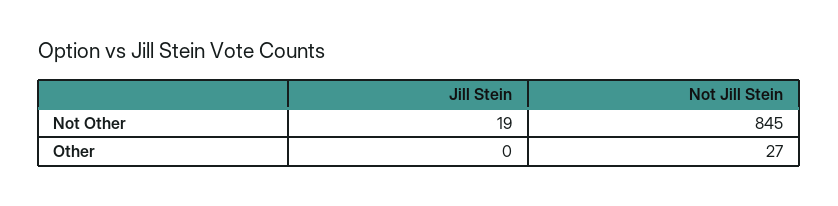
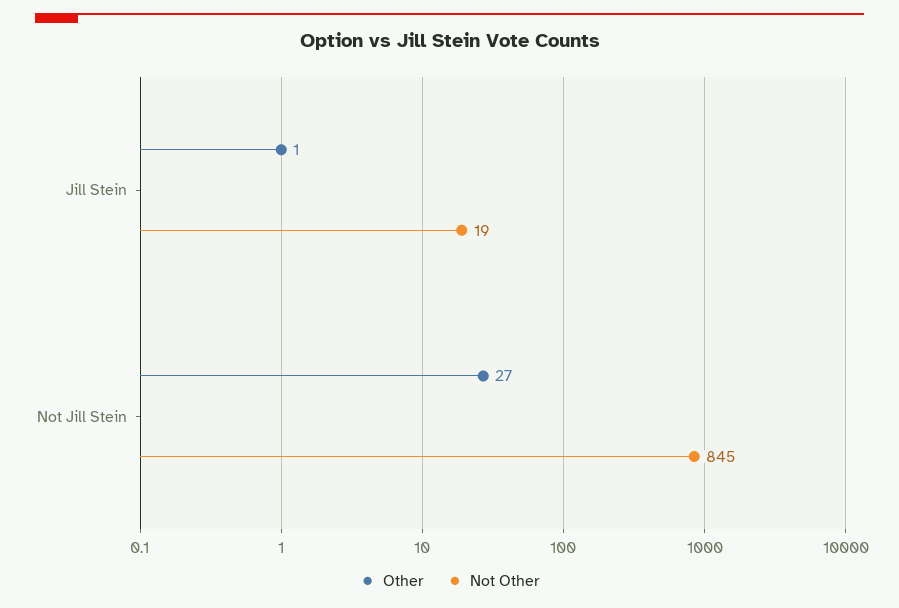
Other, Jill Stein: 0 -> 1

